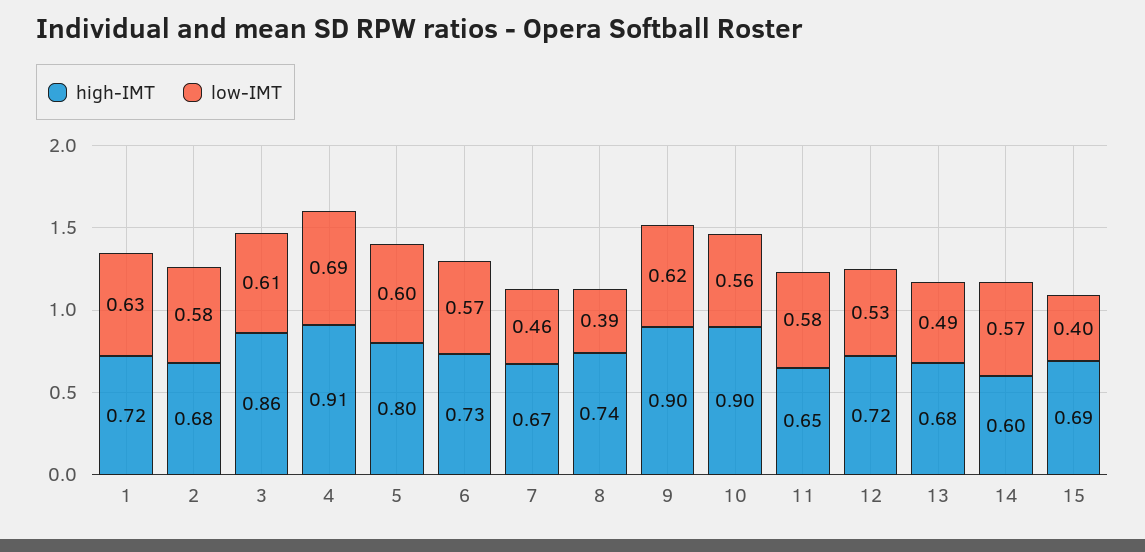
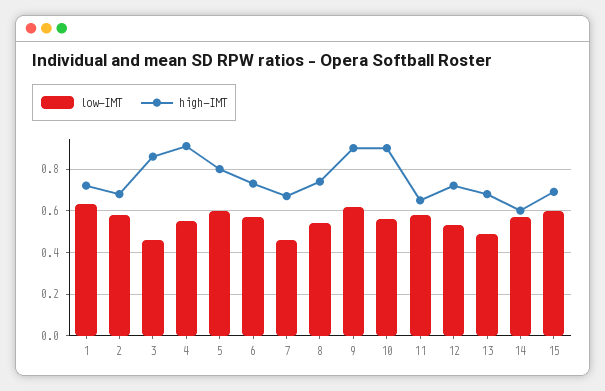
low-IMT, 3: 0.61 -> 0.45
low-IMT, 4: 0.69 -> 0.55
low-IMT, 8: 0.39 -> 0.55
low-IMT, 15: 0.4 -> 0.6

